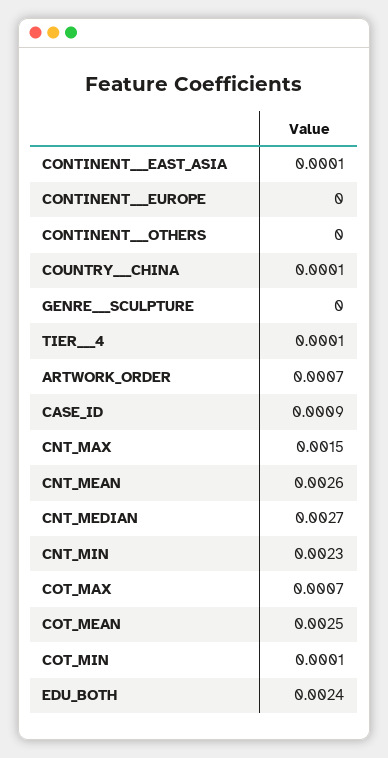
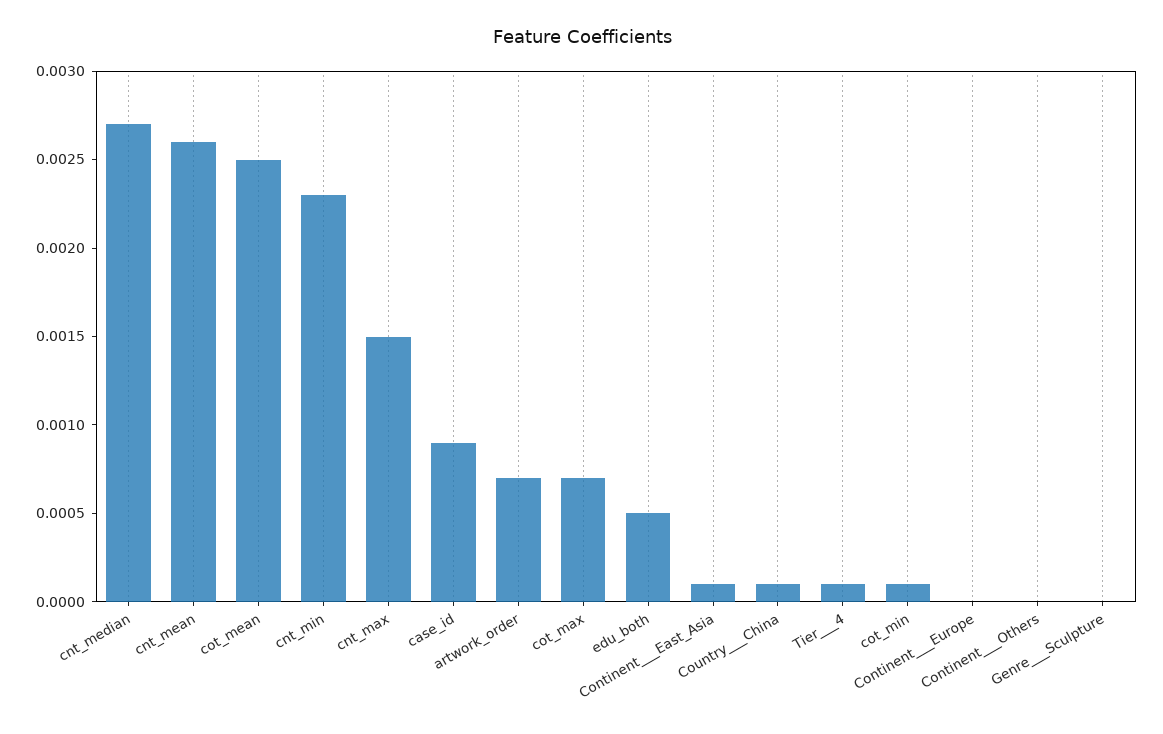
EDU_BOTH: 0.0024 -> 0.0005

